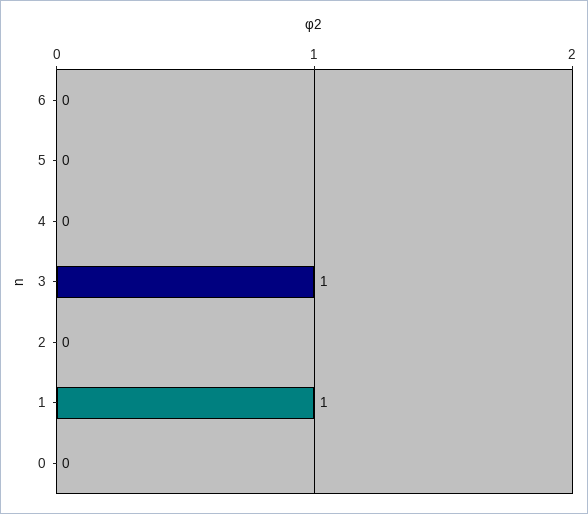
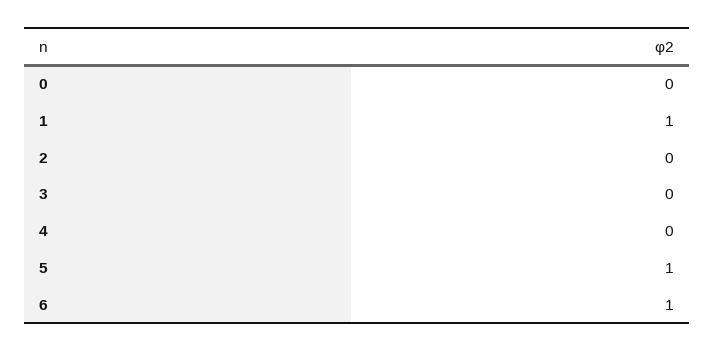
6: 0 -> 1
5: 0 -> 1
3: 1 -> 0

